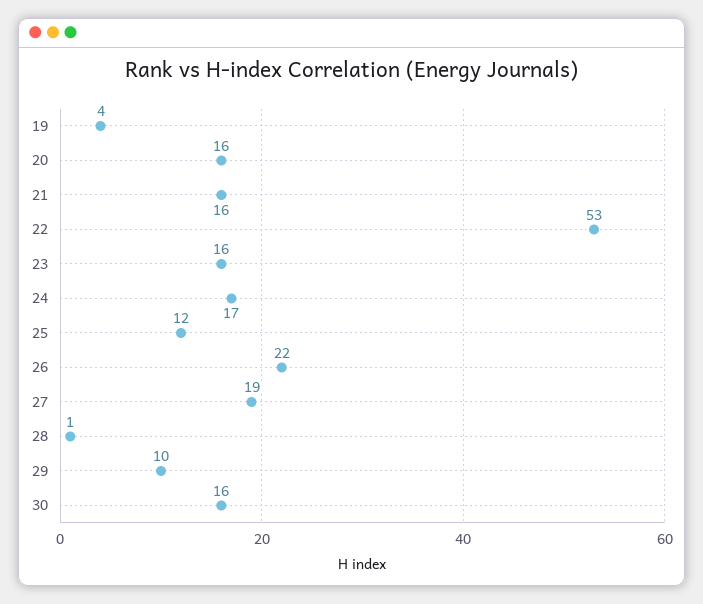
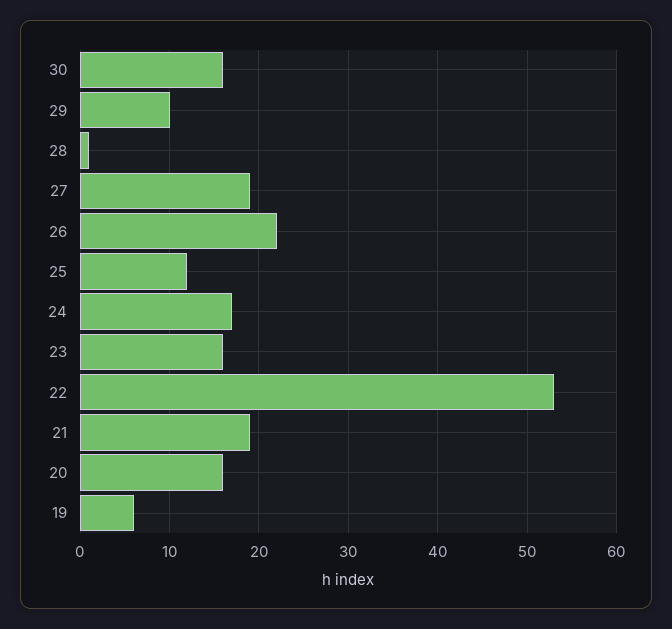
19: 4 -> 6
21: 16 -> 19

